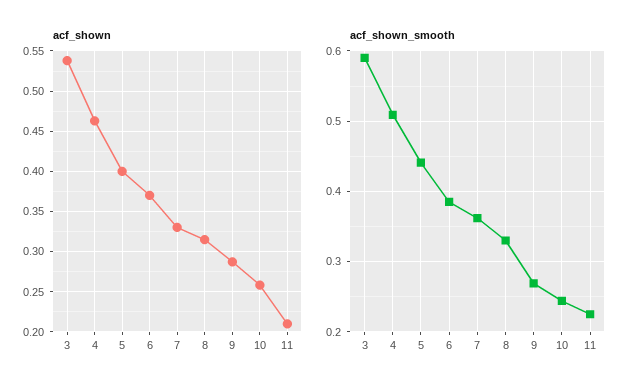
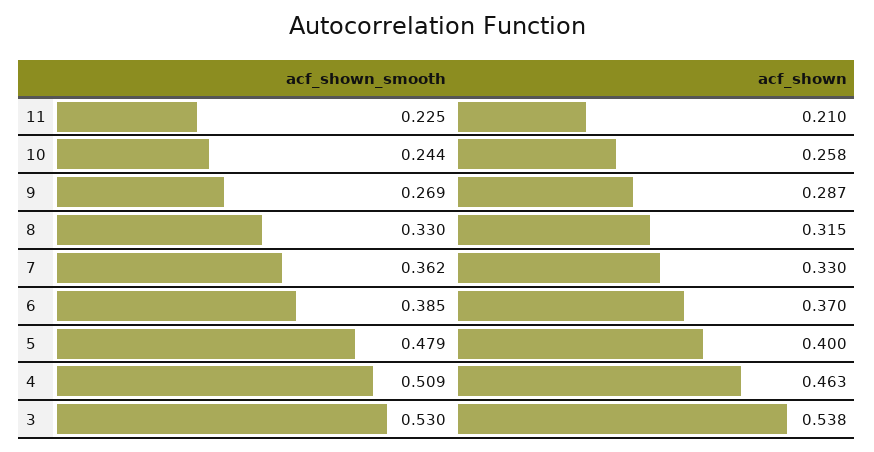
acf_shown_smooth, 3: 0.59 -> 0.53
acf_shown_smooth, 5: 0.44 -> 0.479

